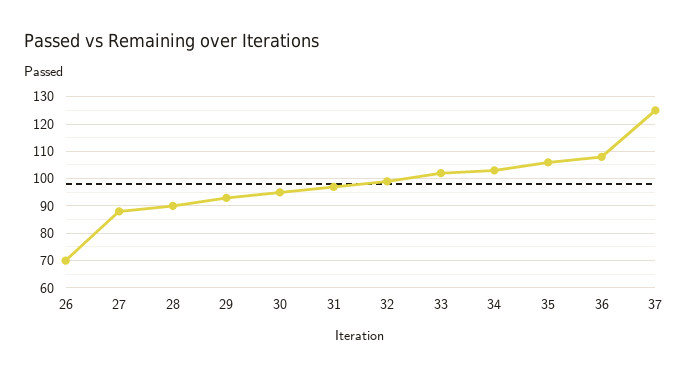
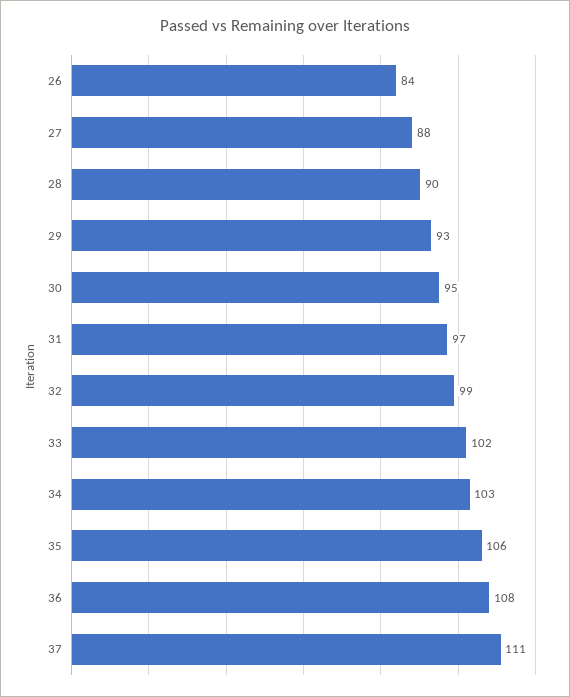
26: 70 -> 84
37: 125 -> 111

